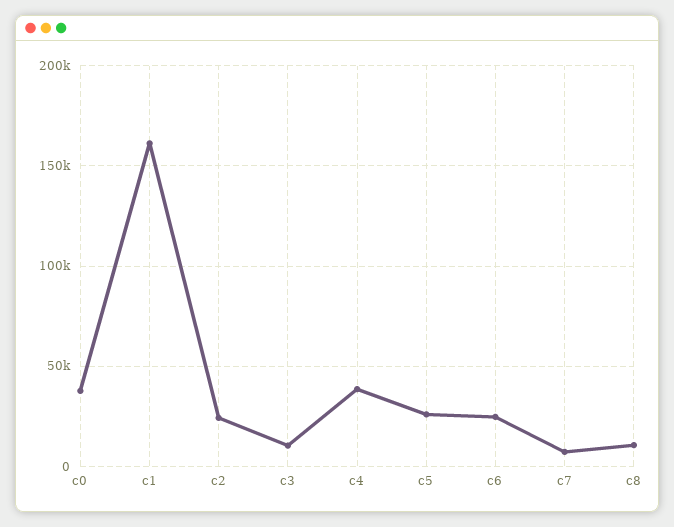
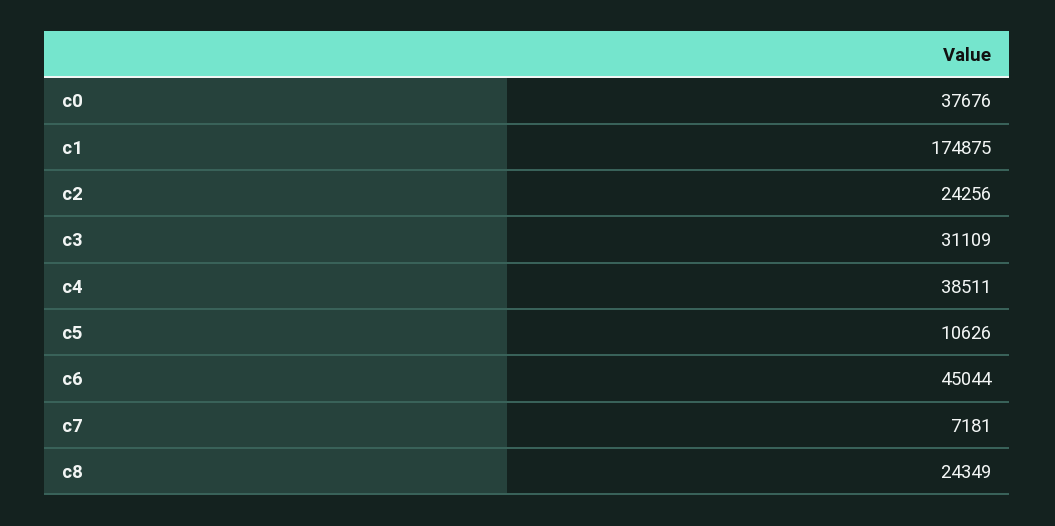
c1: 160000 -> 174875
c3: 10000 -> 31109
c5: 25000 -> 10626
c6: 25000 -> 45044
c8: 10000 -> 24349

